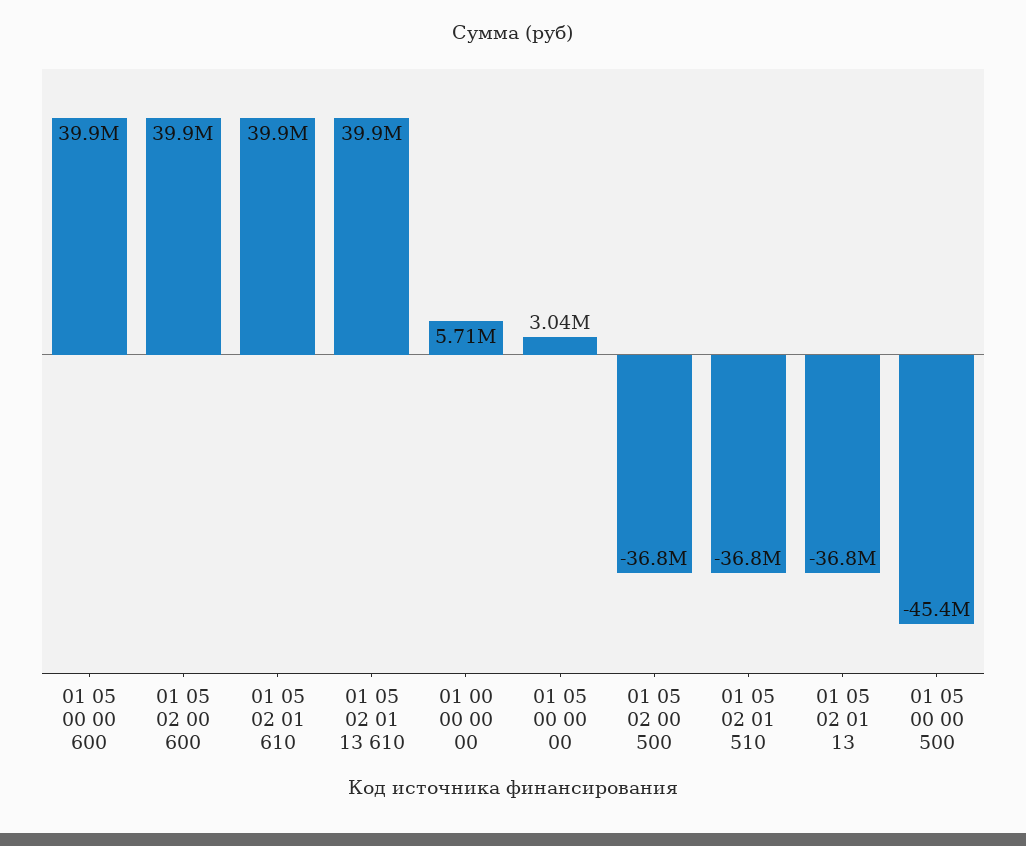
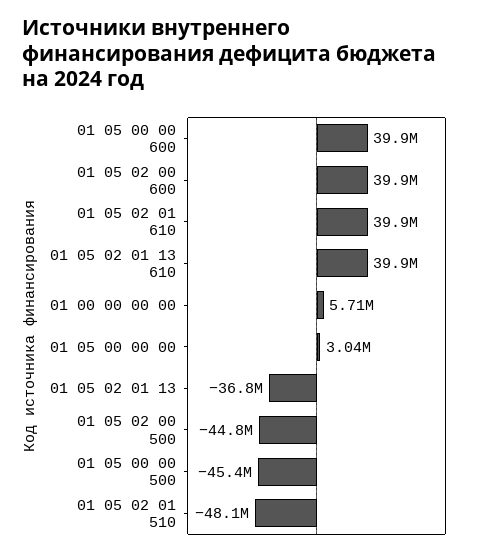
01 05 02 00 500: -36800000 -> -44800000
01 05 02 01 510: -36800000 -> -48100000

